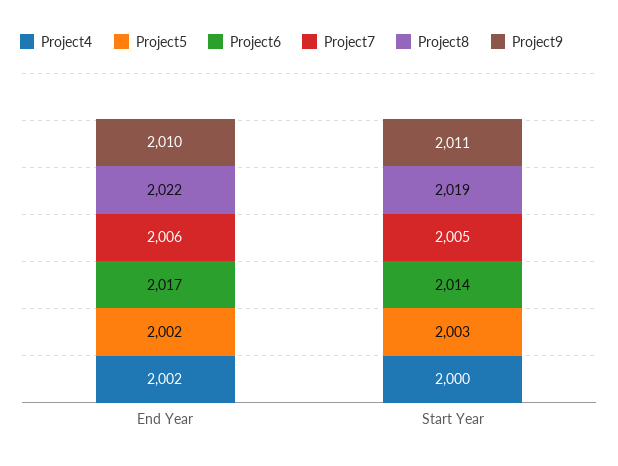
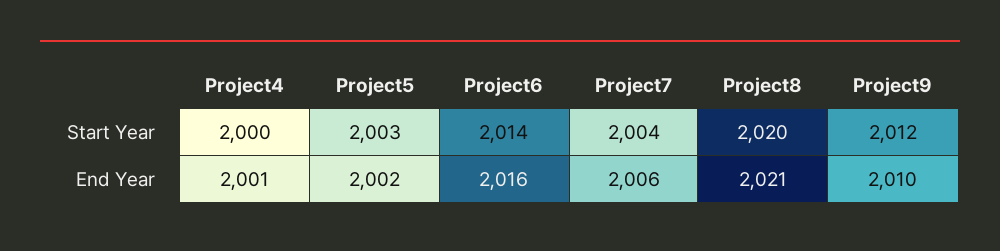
Project4, End Year: 2002 -> 2001
Project6, End Year: 2017 -> 2016
Project8, End Year: 2022 -> 2021
Project7, Start Year: 2005 -> 2004
Project8, Start Year: 2019 -> 2020
Project9, Start Year: 2011 -> 2012

